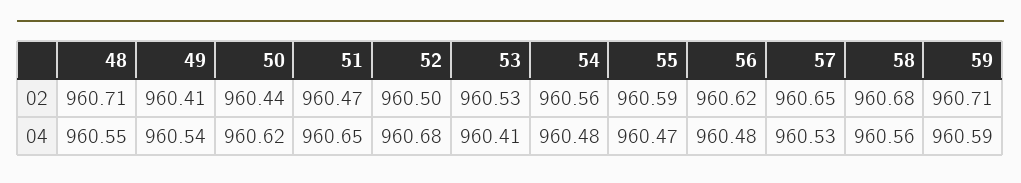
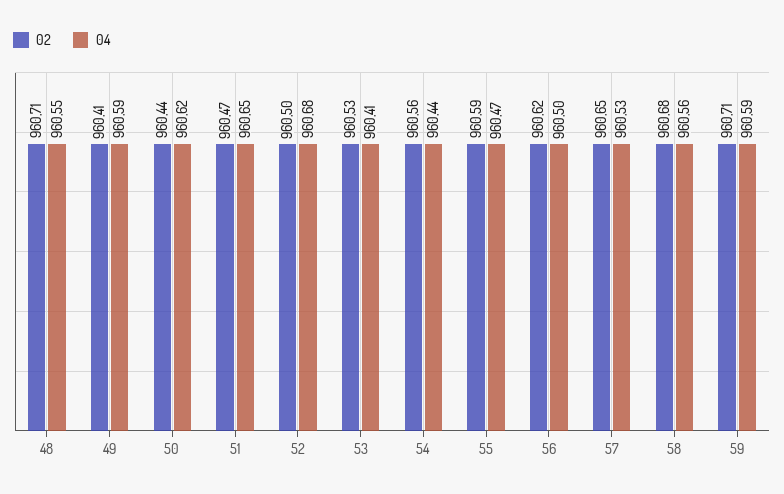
04, 49: 960.54 -> 960.59
04, 54: 960.48 -> 960.44
04, 56: 960.48 -> 960.5

